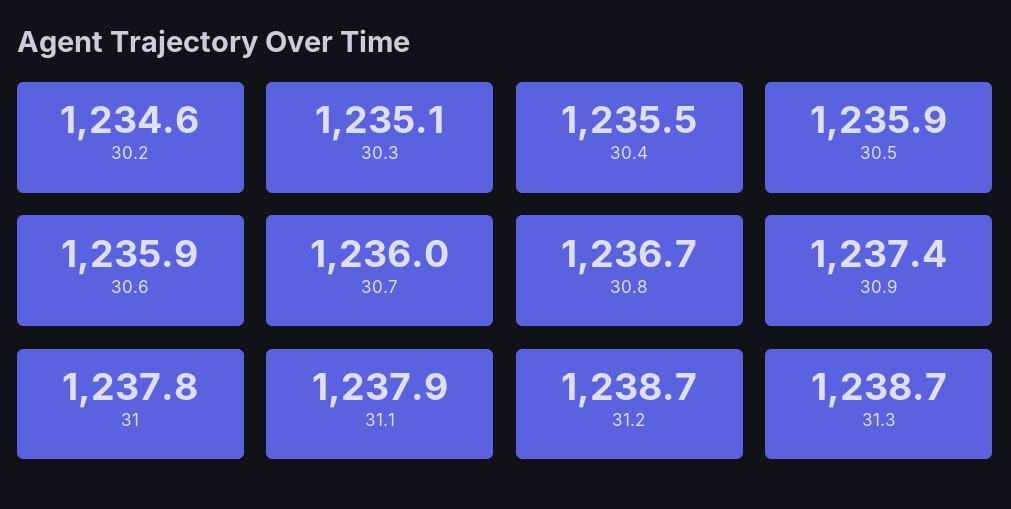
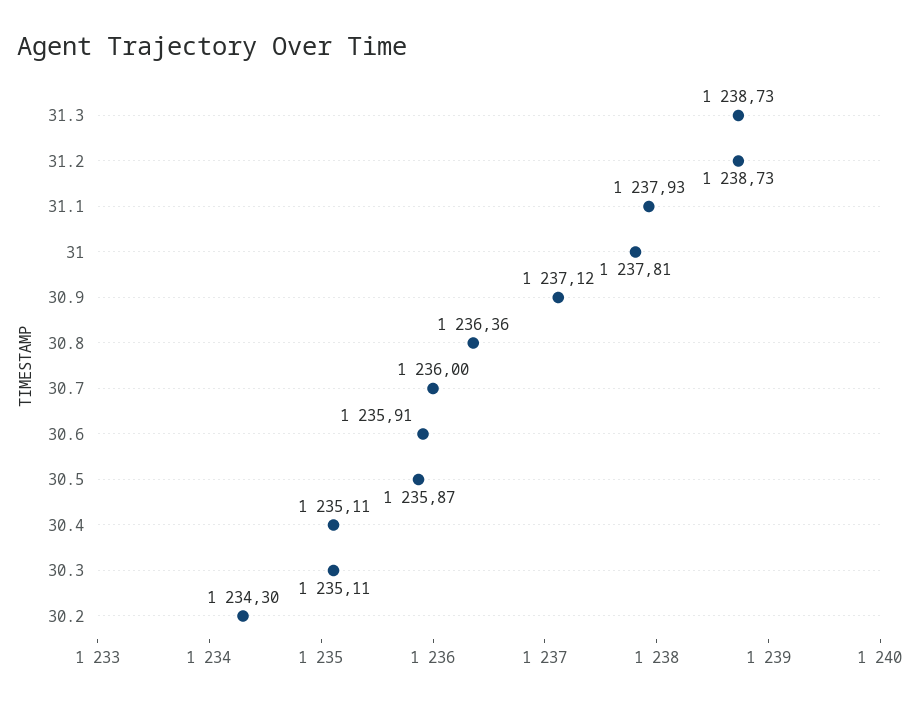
30.2: 1234.6 -> 1234.3
30.4: 1235.5 -> 1235.11
30.8: 1236.7 -> 1236.36
30.9: 1237.4 -> 1237.12

